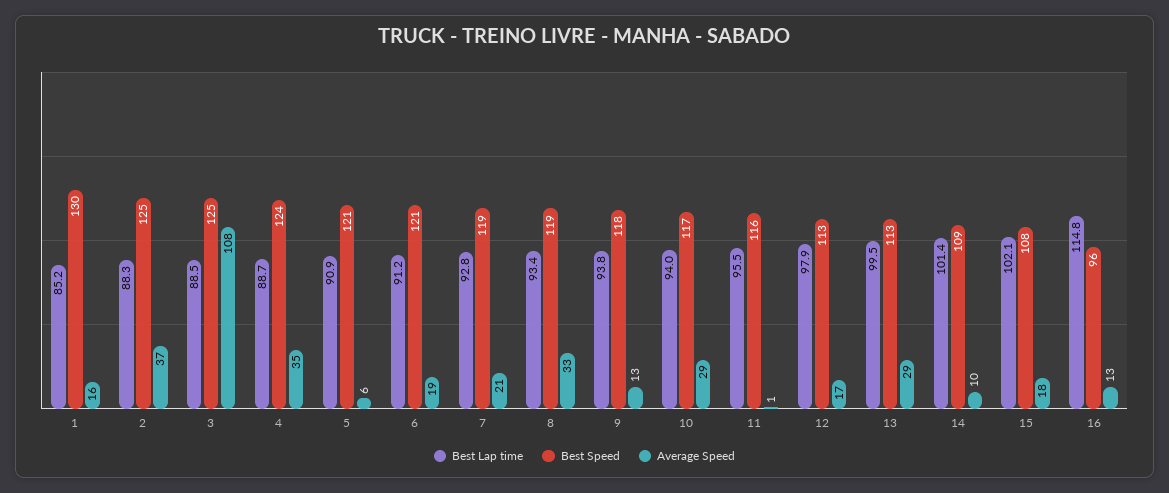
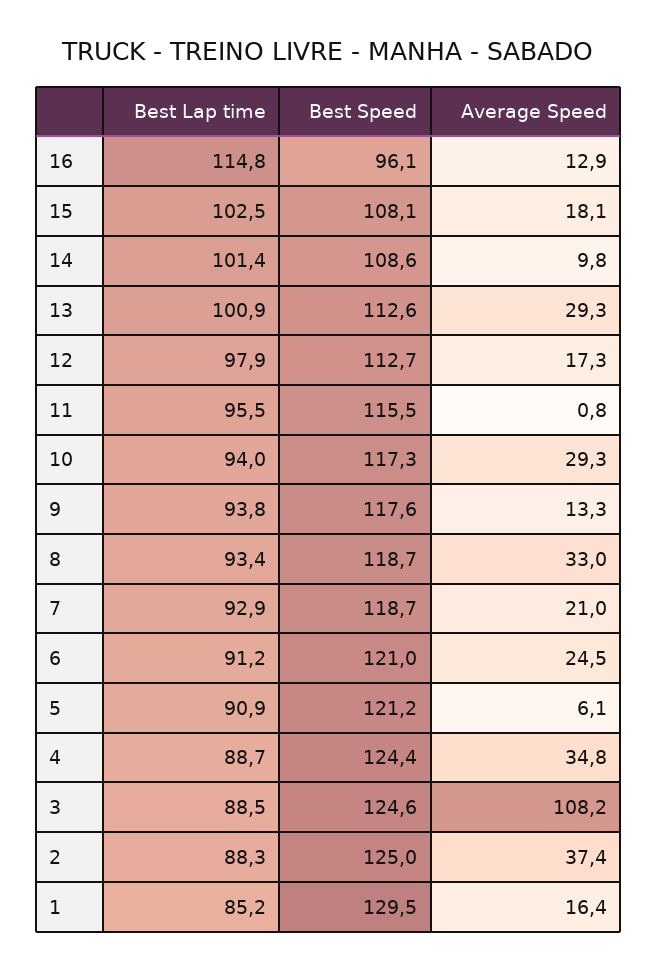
Average Speed, 6: 19 -> 24.5
Best Lap time, 7: 92.8 -> 92.9
Best Lap time, 13: 99.5 -> 100.9
Best Lap time, 15: 102.1 -> 102.5

